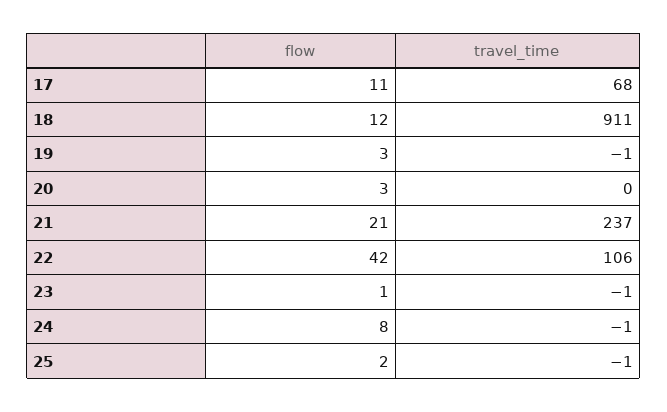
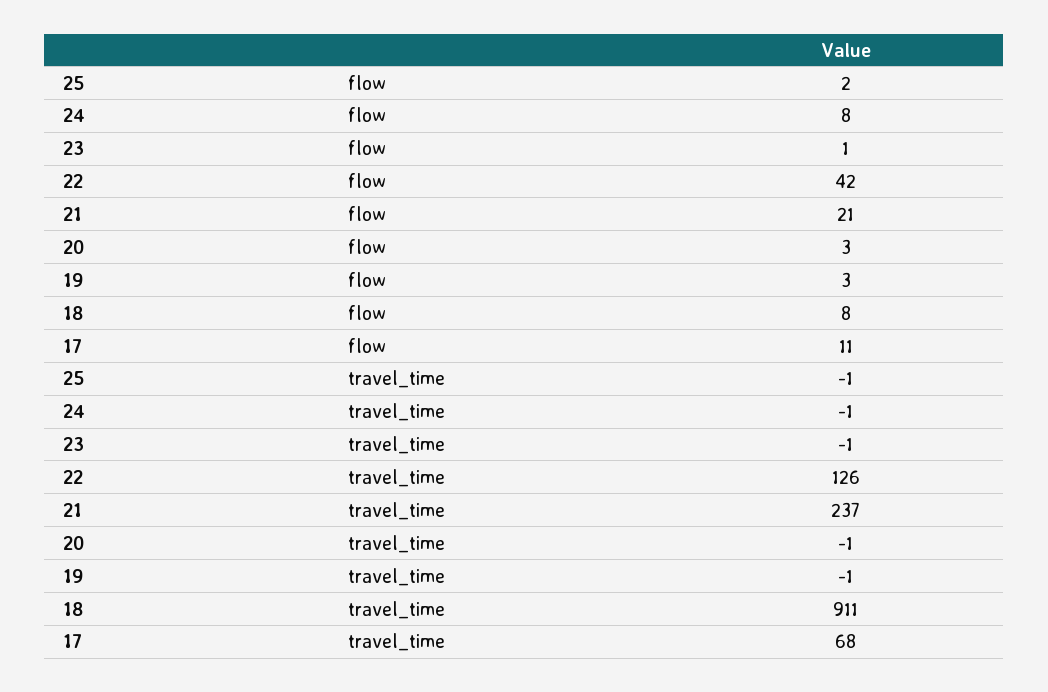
flow, 18: 12 -> 8
travel_time, 20: 0 -> -1
travel_time, 22: 106 -> 126

